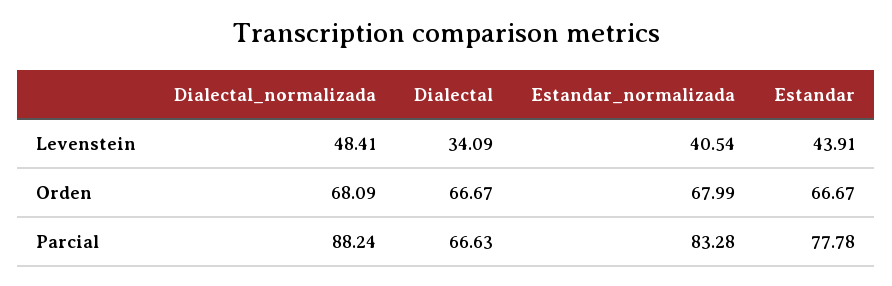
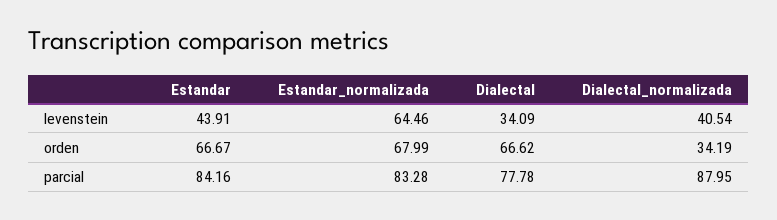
Dialectal_normalizada, Levenstein: 48.41 -> 40.54
Estandar_normalizada, Levenstein: 40.54 -> 64.46
Dialectal_normalizada, Orden: 68.09 -> 34.19
Dialectal, Orden: 66.67 -> 66.62
Dialectal_normalizada, Parcial: 88.24 -> 87.95
Dialectal, Parcial: 66.63 -> 77.78
Estandar, Parcial: 77.78 -> 84.16

